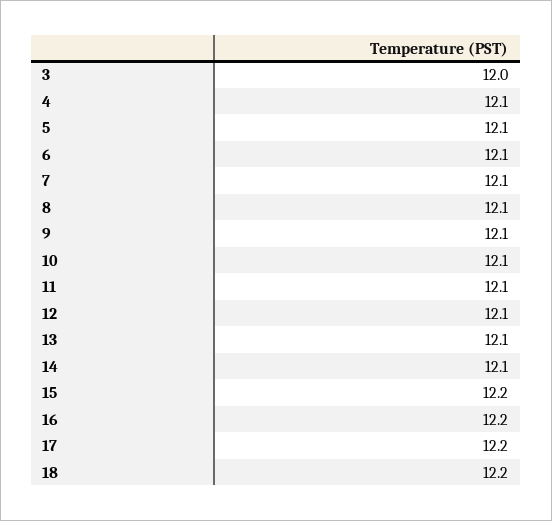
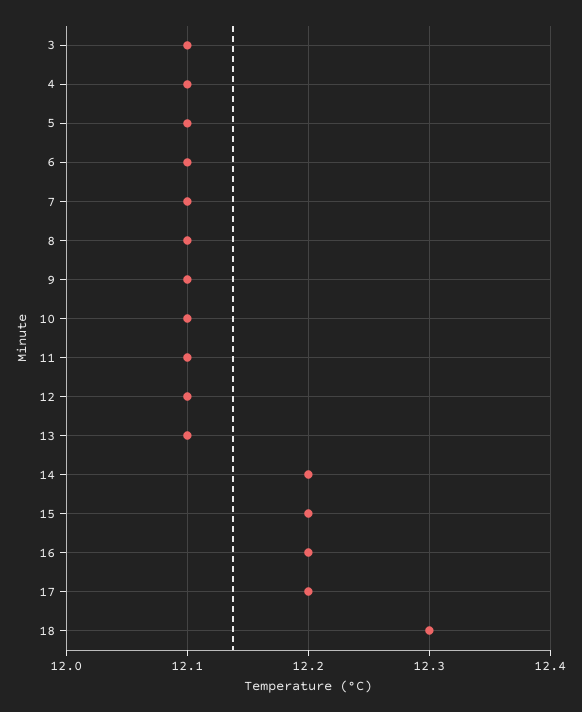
3: 12 -> 12.1
14: 12.1 -> 12.2
18: 12.2 -> 12.3

